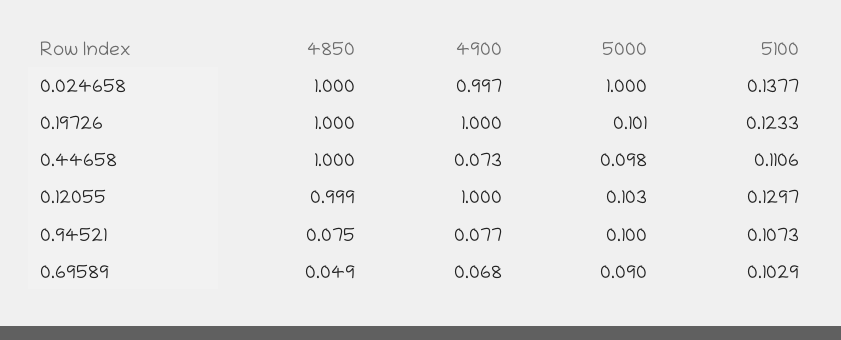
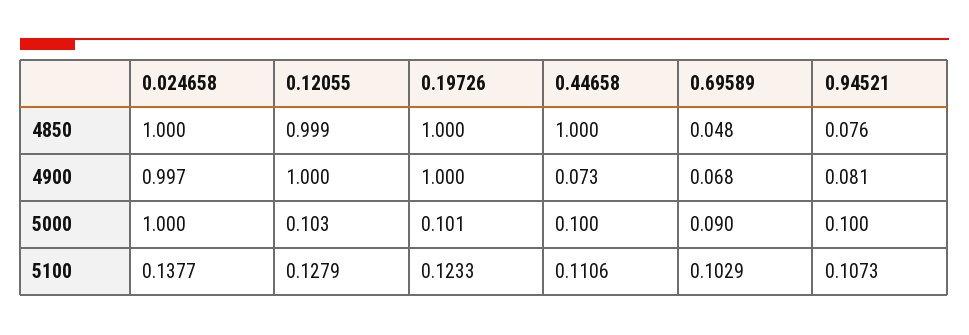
5000, 0.44658: 0.098 -> 0.1
5100, 0.12055: 0.1297 -> 0.1279
4850, 0.94521: 0.075 -> 0.076
4900, 0.94521: 0.077 -> 0.081
4850, 0.69589: 0.049 -> 0.048

